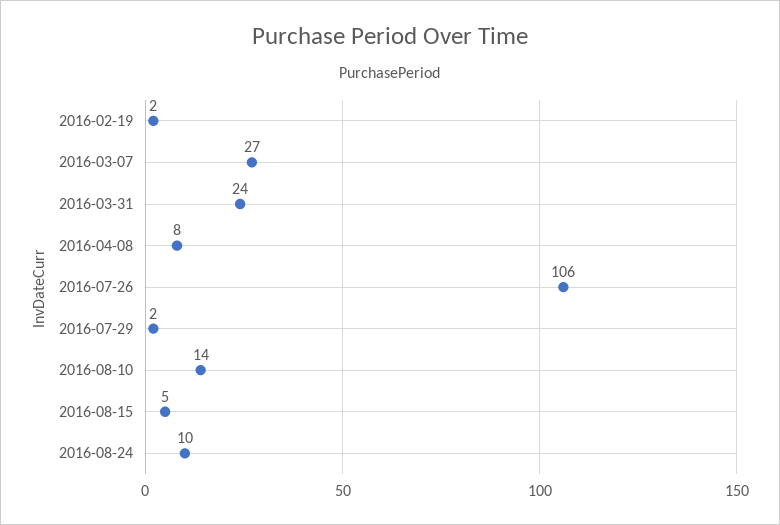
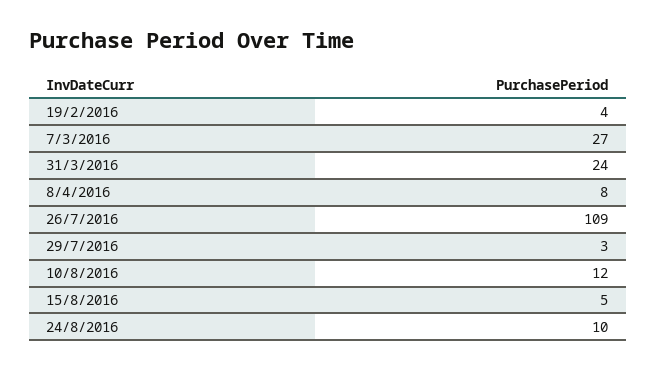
2016-02-19: 2 -> 4
2016-07-26: 106 -> 109
2016-07-29: 2 -> 3
2016-08-10: 14 -> 12

